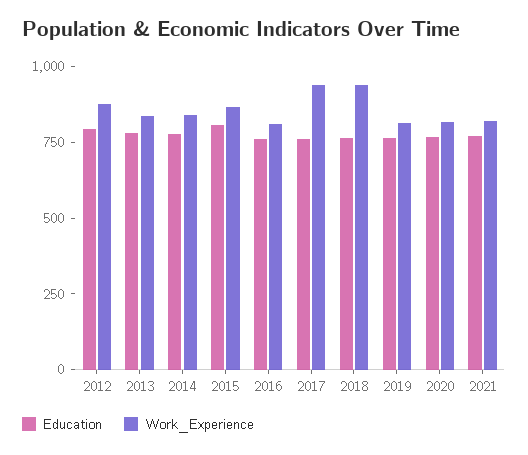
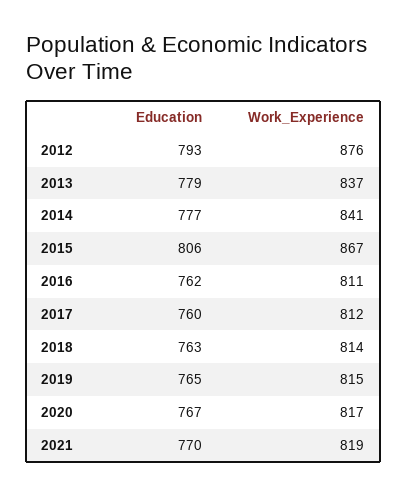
Work_Experience, 2017: 950 -> 812
Work_Experience, 2018: 950 -> 814

